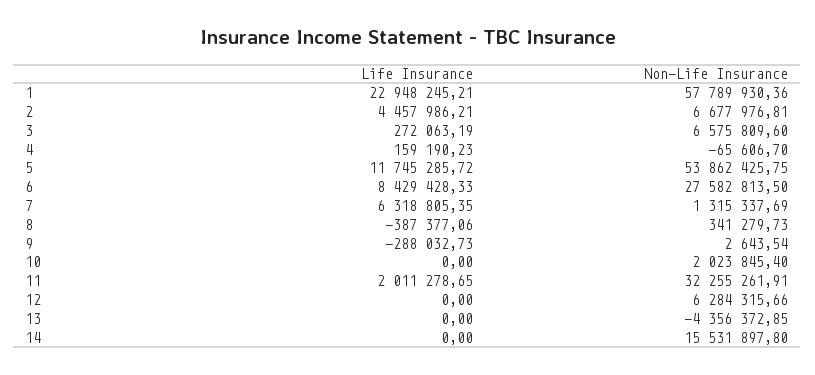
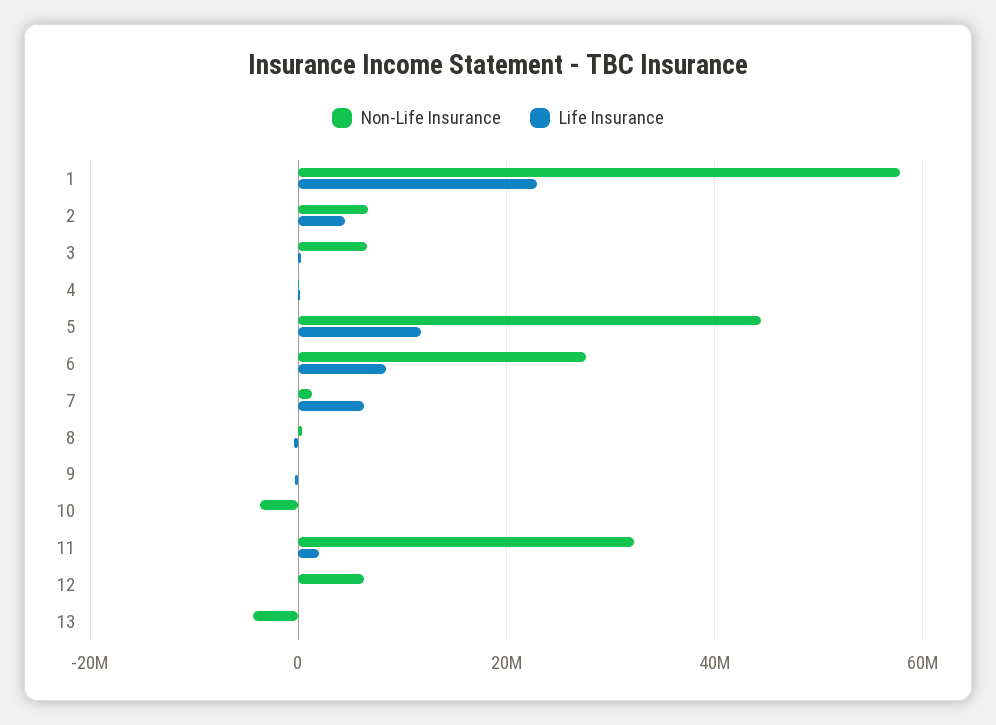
Non-Life Insurance, 5: 53862425.75 -> 44000000
Non-Life Insurance, 10: 2023845.4 -> -4000000
Life Insurance, 14: 0 -> none
Non-Life Insurance, 14: 15531897.8 -> none

